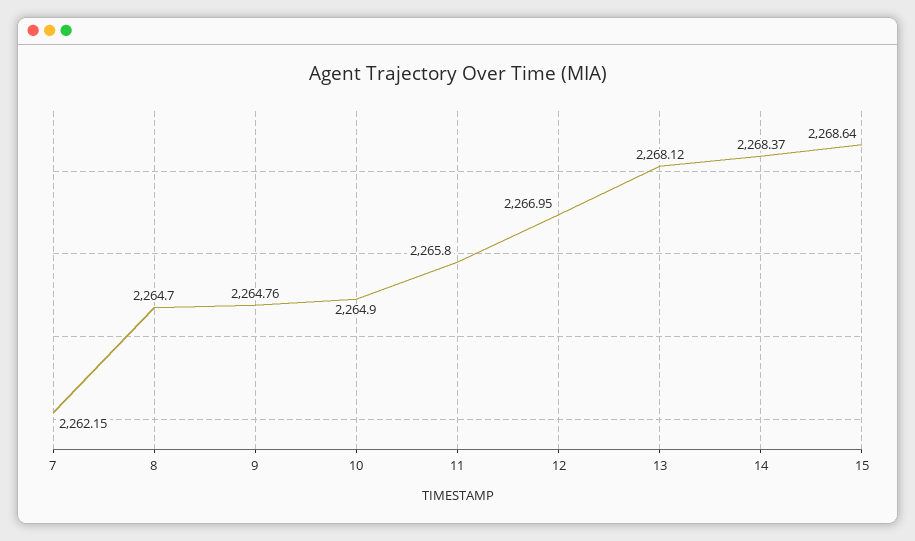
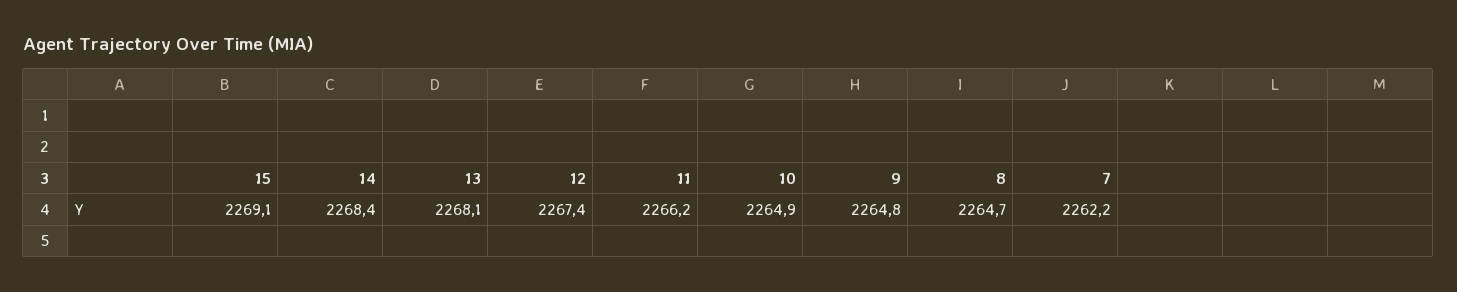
11: 2265.8 -> 2266.2
12: 2266.95 -> 2267.4
15: 2268.64 -> 2269.1

